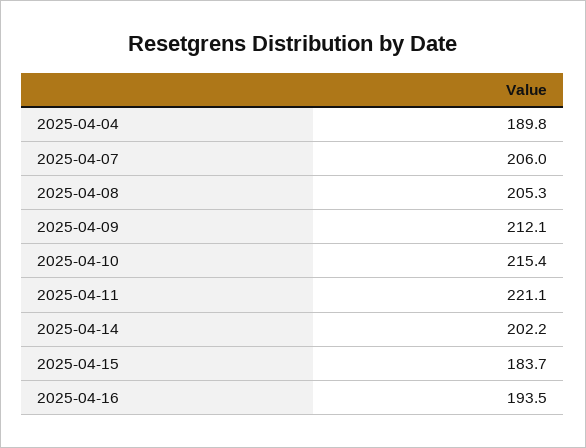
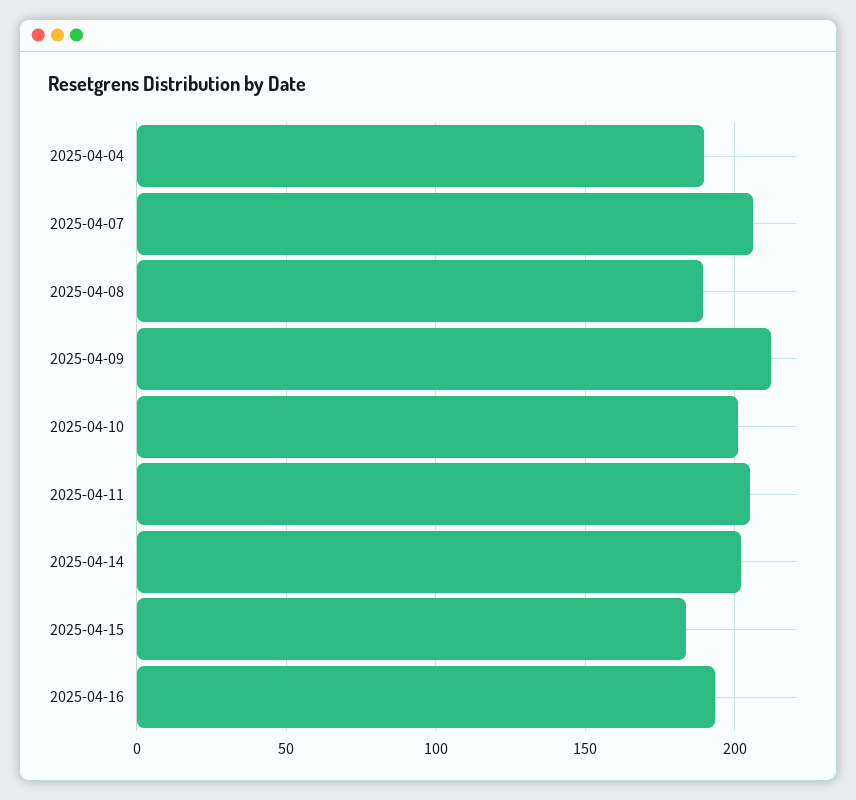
2025-04-08: 205.3 -> 190
2025-04-10: 215.4 -> 200
2025-04-11: 221.1 -> 205

